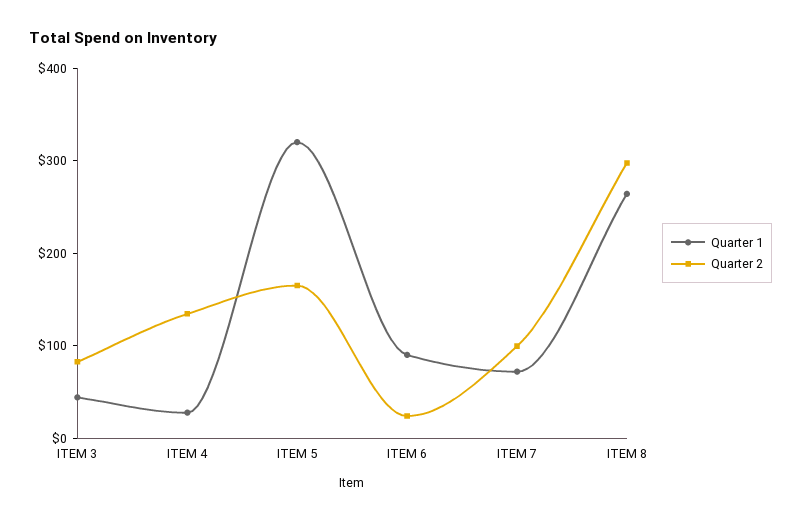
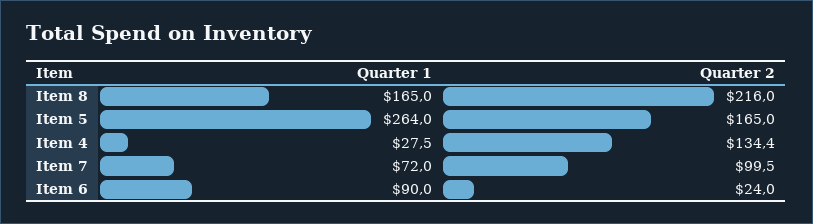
Quarter 1, ITEM 3: 40 -> none
Quarter 2, ITEM 3: 80 -> none
Quarter 1, ITEM 5: 320 -> 264
Quarter 1, ITEM 8: 260 -> 165
Quarter 2, ITEM 8: 300 -> 216

